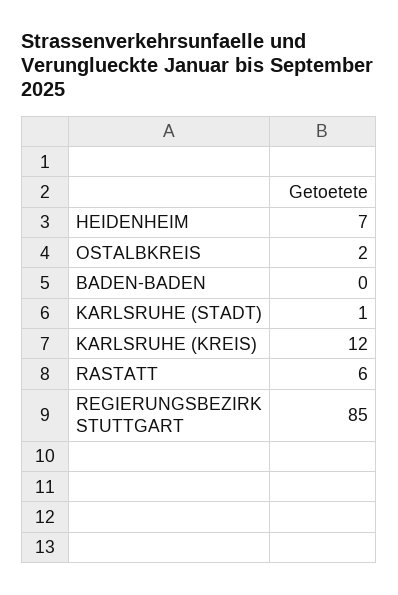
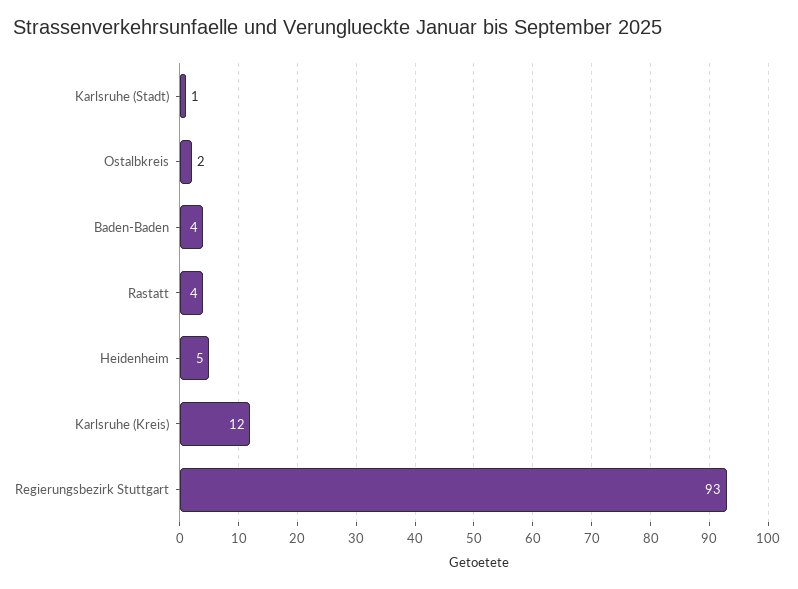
HEIDENHEIM: 7 -> 5
BADEN-BADEN: 0 -> 4
RASTATT: 6 -> 4
REGIERUNGSBEZIRK STUTTGART: 85 -> 93

